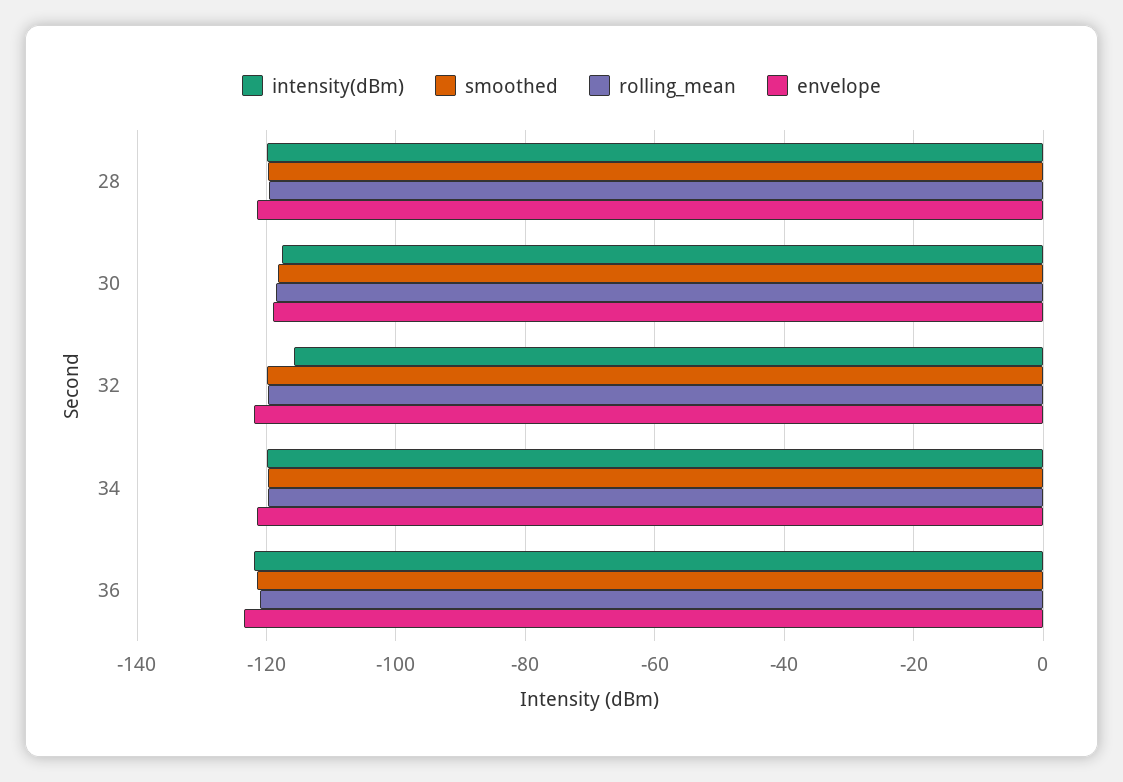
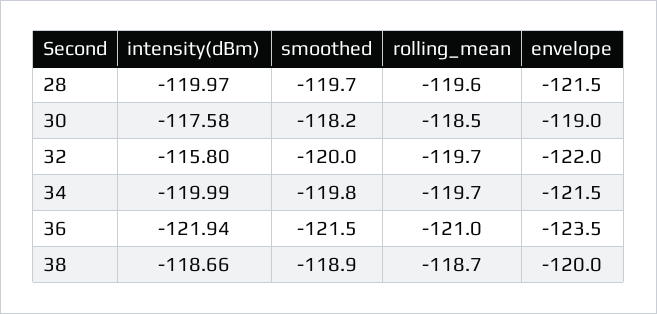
intensity(dBm), 38: none -> -118.66
smoothed, 38: none -> -118.9
rolling_mean, 38: none -> -118.7
envelope, 38: none -> -120

